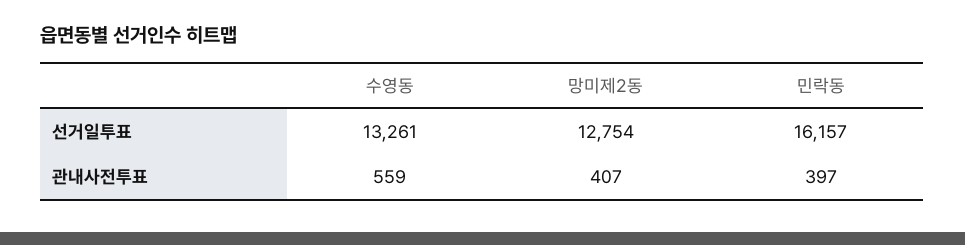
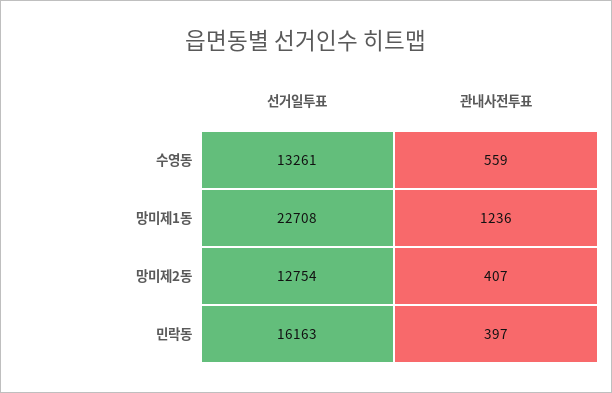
민락동, 선거일투표: 16157 -> 16163
망미제1동, 선거일투표: none -> 22708
망미제1동, 관내사전투표: none -> 1236

